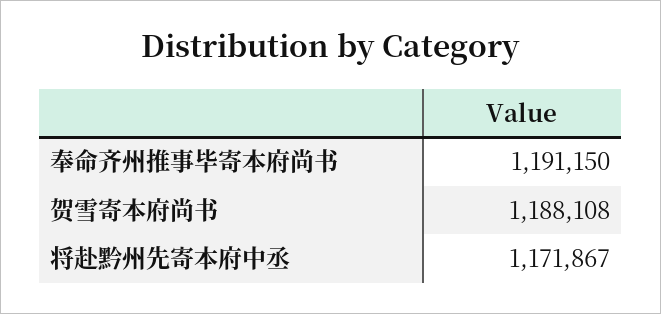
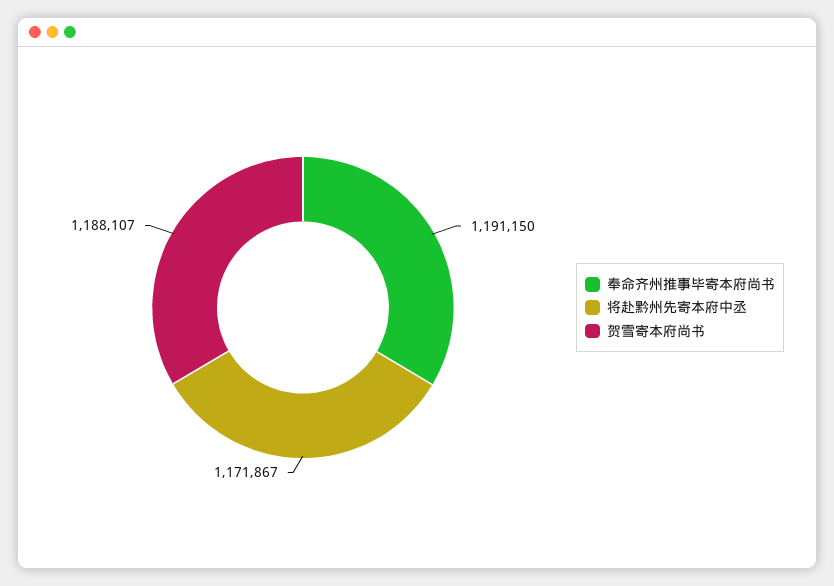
贺雪寄本府尚书: 1188108 -> 1188107

